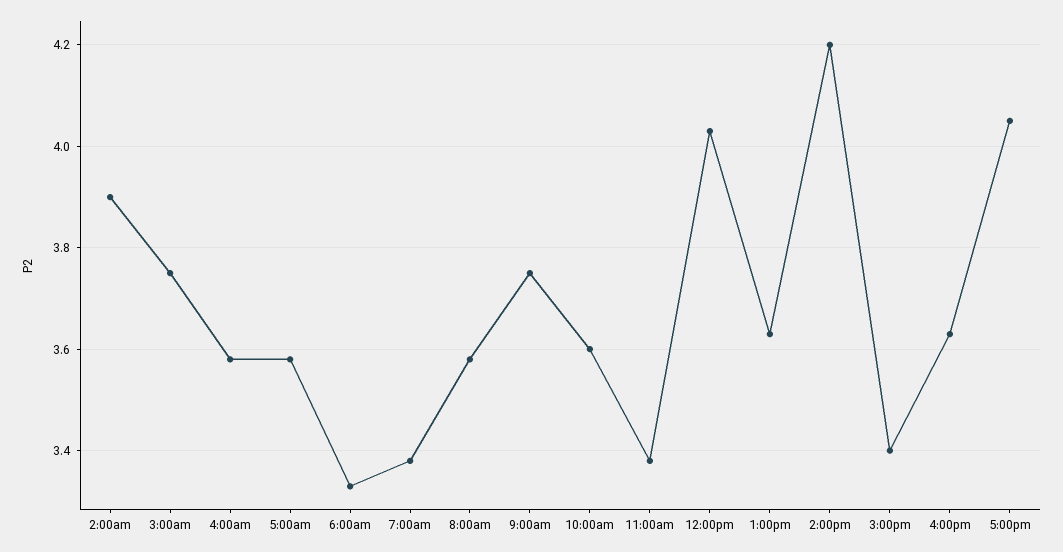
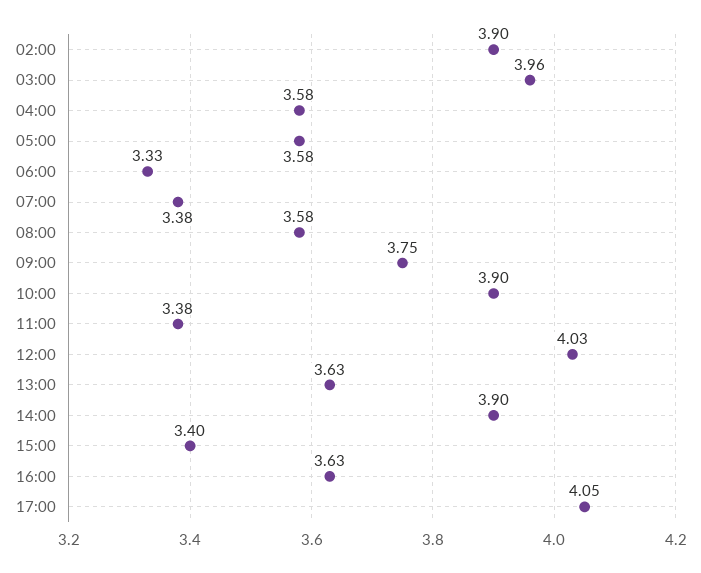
3:00am: 3.75 -> 3.96
10:00am: 3.6 -> 3.9
2:00pm: 4.2 -> 3.9

